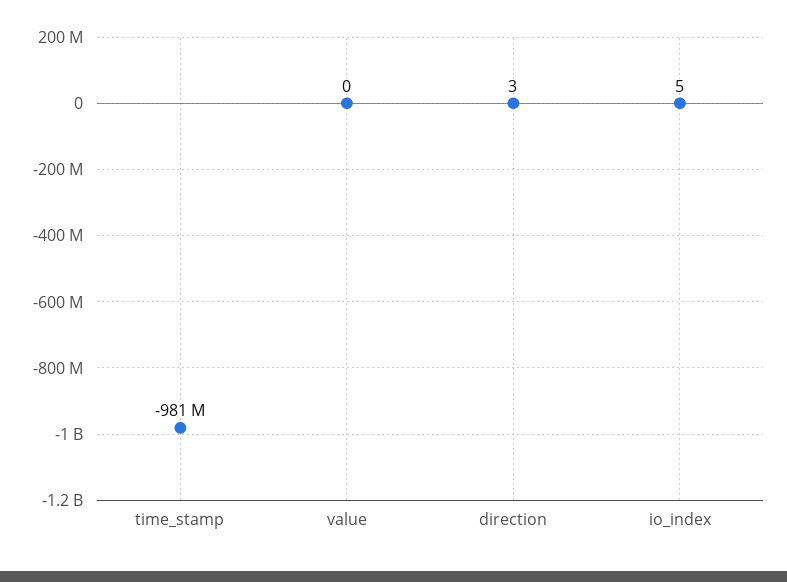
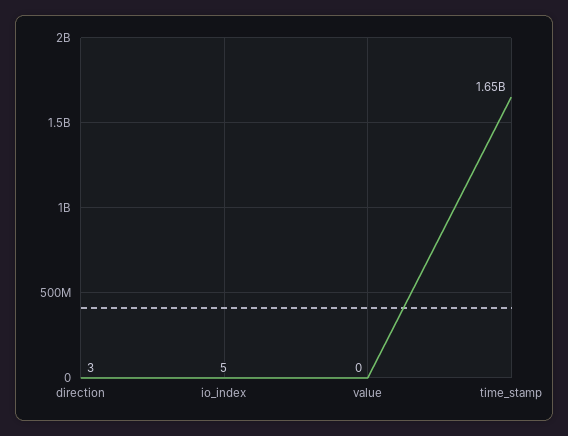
time_stamp: -981000000 -> 1650000000

